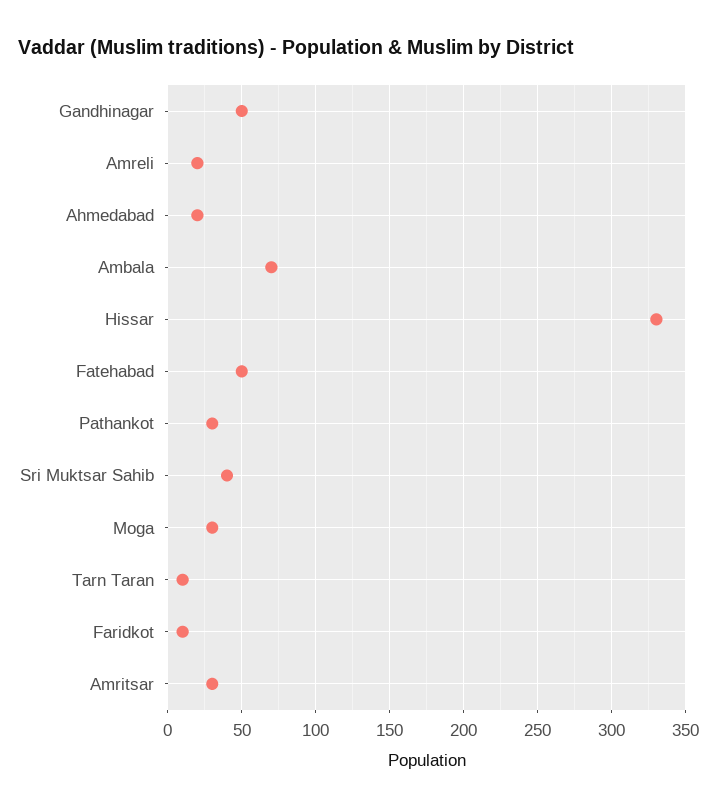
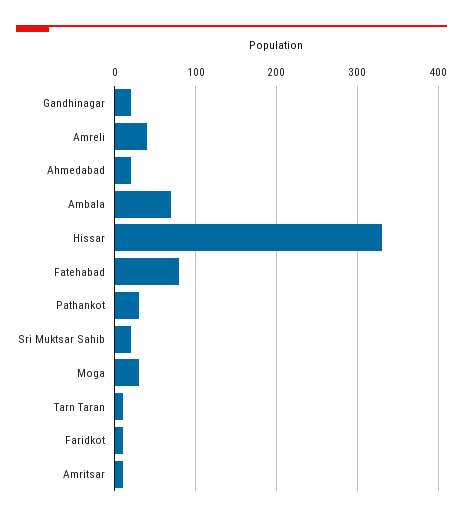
Gandhinagar: 50 -> 20
Amreli: 20 -> 40
Fatehabad: 50 -> 80
Sri Muktsar Sahib: 40 -> 20
Amritsar: 30 -> 10

